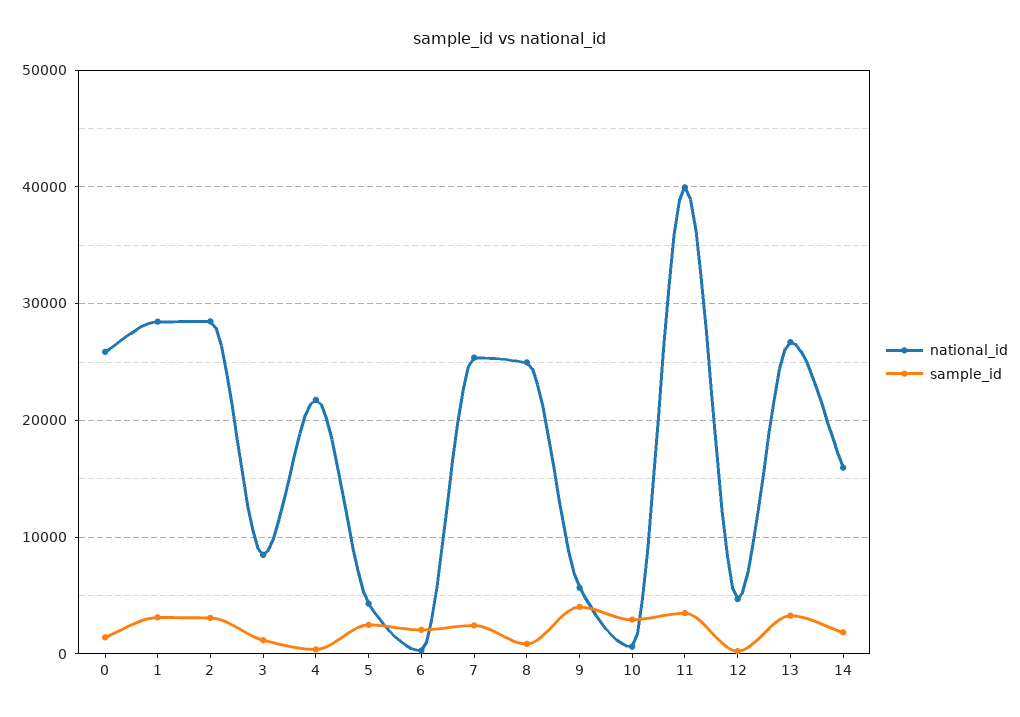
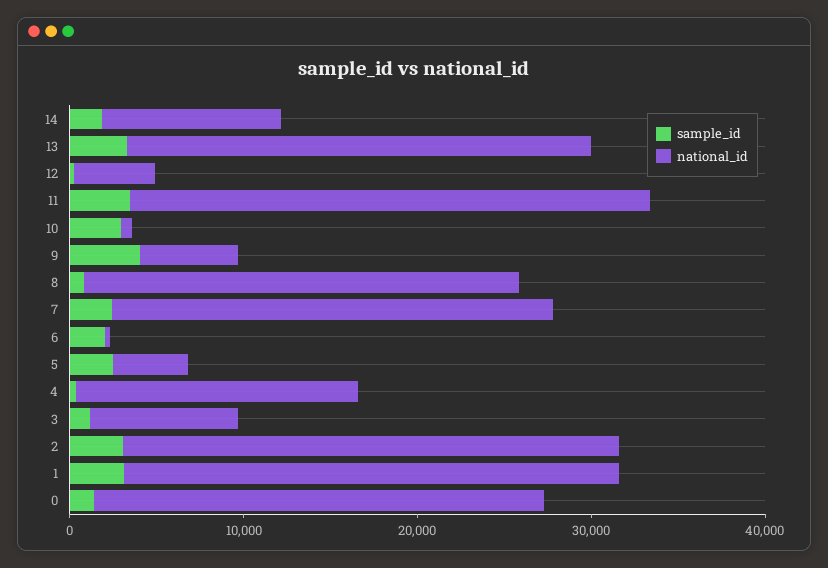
national_id, 4: 22000 -> 16000
national_id, 11: 40000 -> 30000
national_id, 14: 16000 -> 10000

